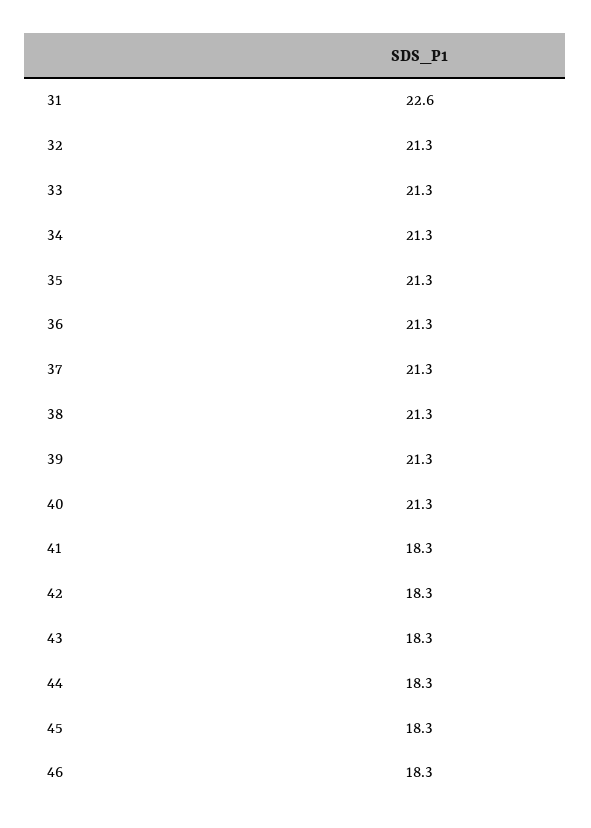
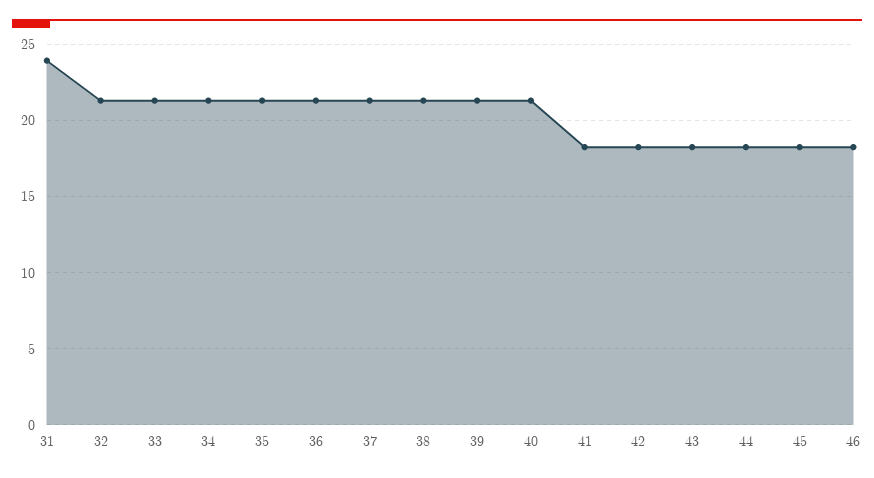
31: 22.6 -> 24

